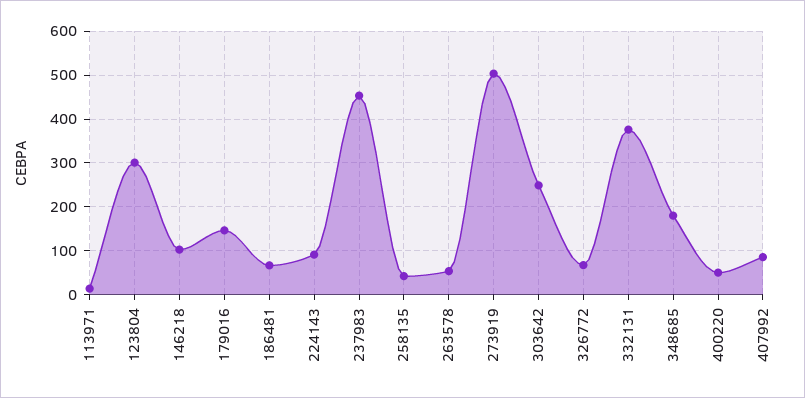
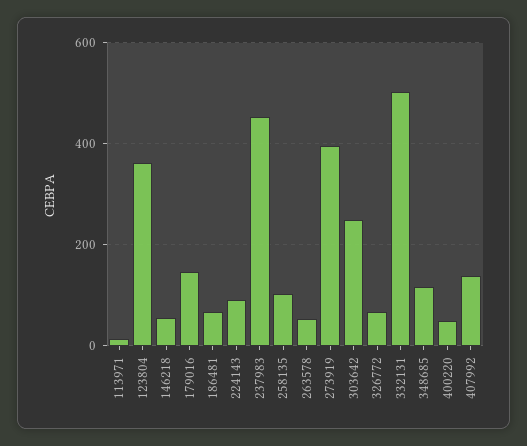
123804: 300 -> 360
146218: 100 -> 60
258135: 40 -> 100
273919: 500 -> 400
332131: 380 -> 500
348685: 180 -> 120
407992: 80 -> 140

